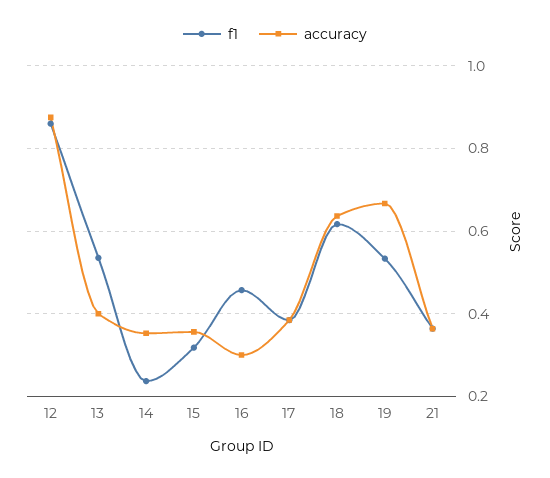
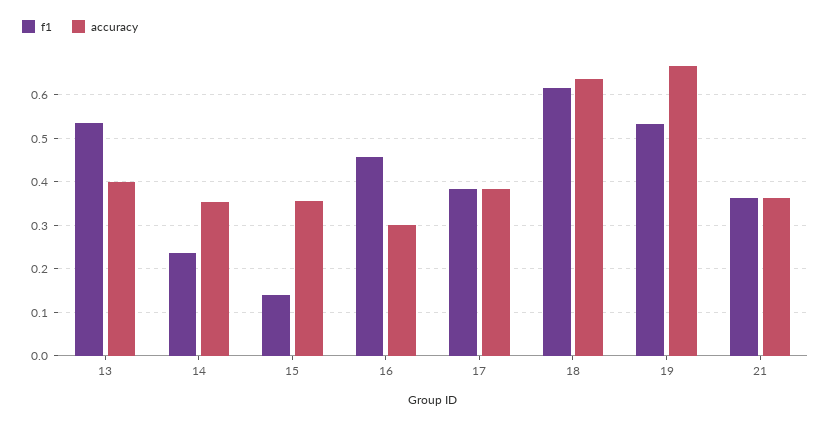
f1, 12: 0.86 -> none
accuracy, 12: 0.88 -> none
f1, 15: 0.32 -> 0.14

